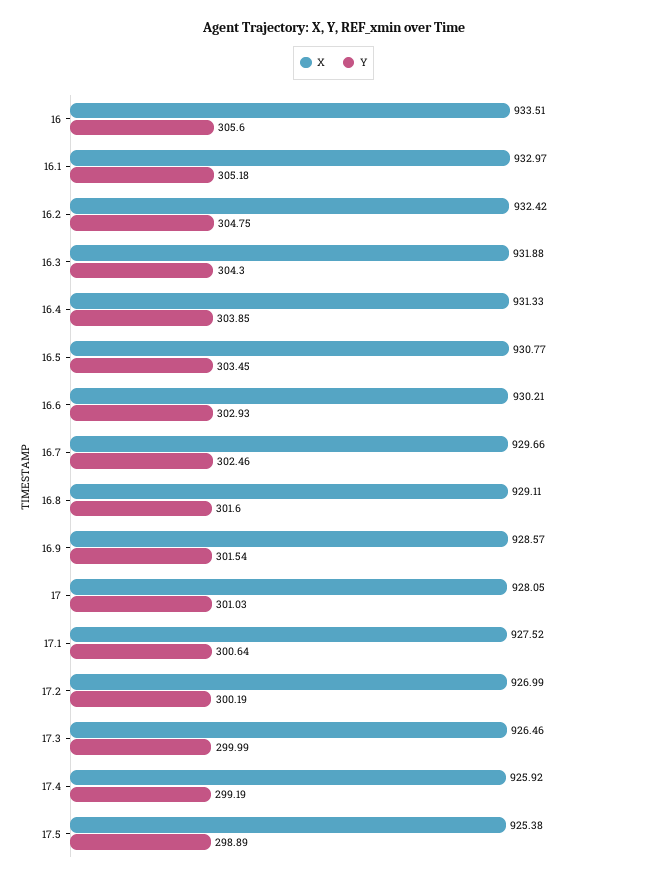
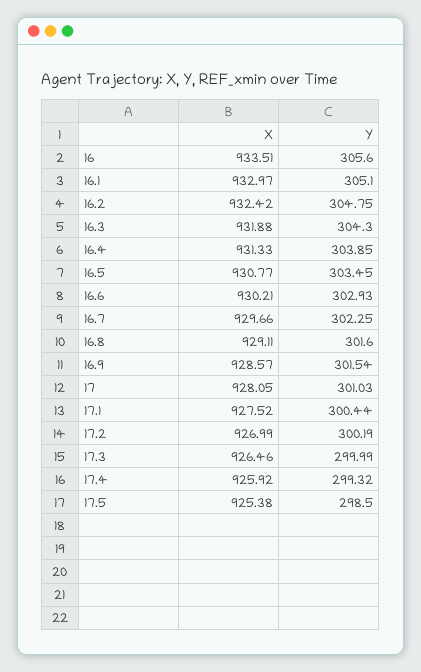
Y, 16.1: 305.18 -> 305.1
Y, 16.7: 302.46 -> 302.25
Y, 17.1: 300.64 -> 300.44
Y, 17.4: 299.19 -> 299.32
Y, 17.5: 298.89 -> 298.5

